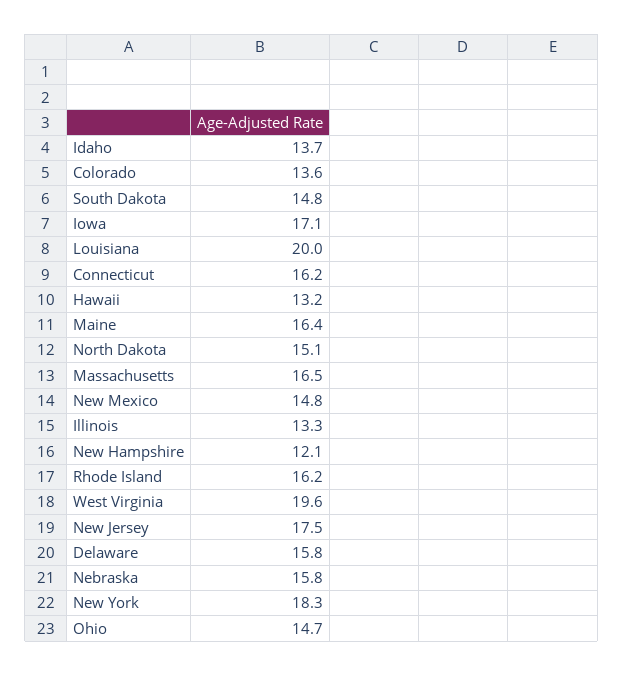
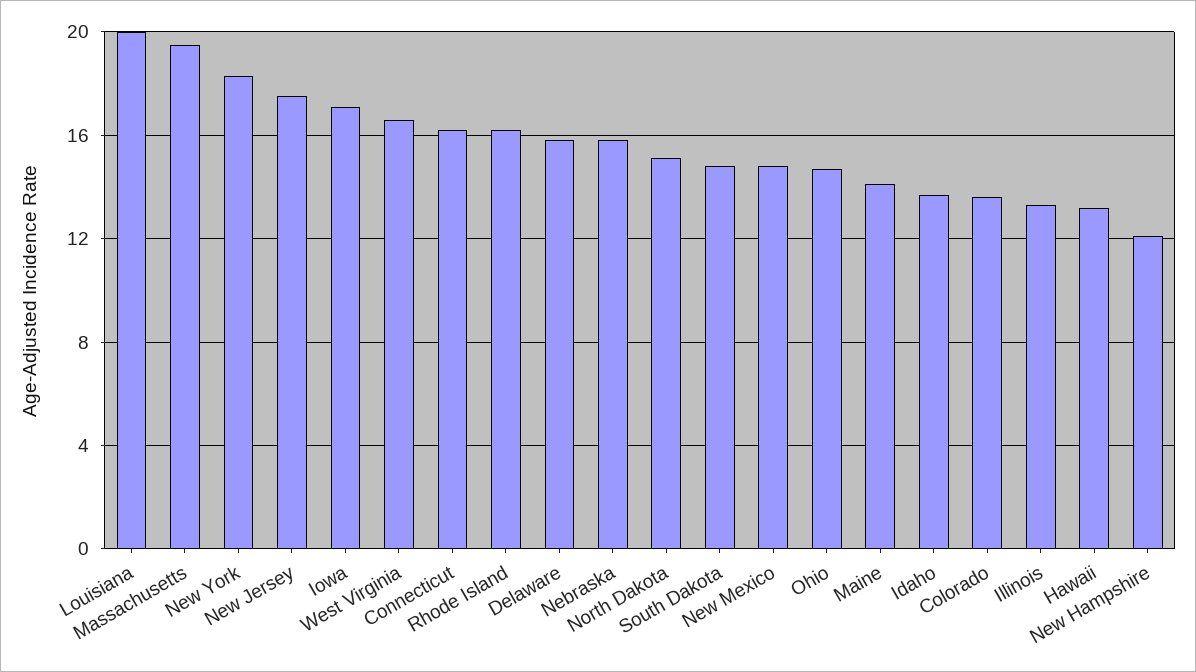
Maine: 16.4 -> 14
Massachusetts: 16.5 -> 19.5
West Virginia: 19.6 -> 16.5

